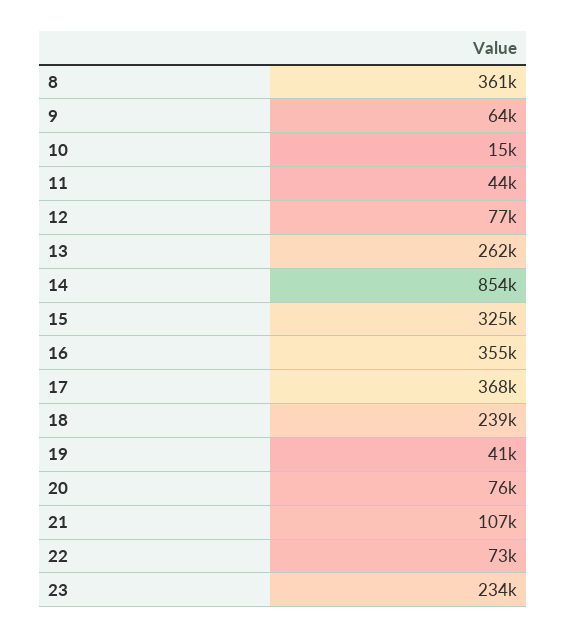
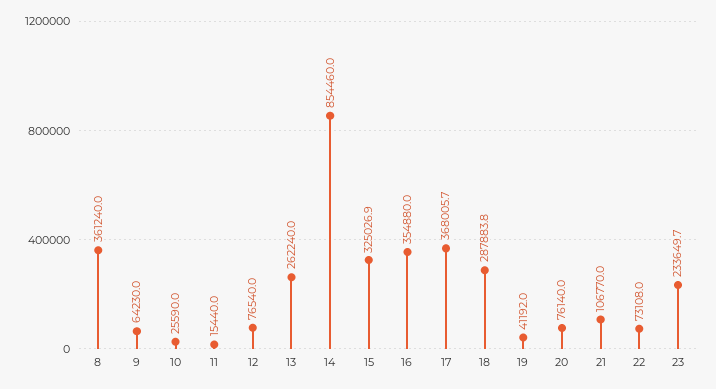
10: 15000 -> 25590
11: 44000 -> 15440
18: 239000 -> 287883.8

